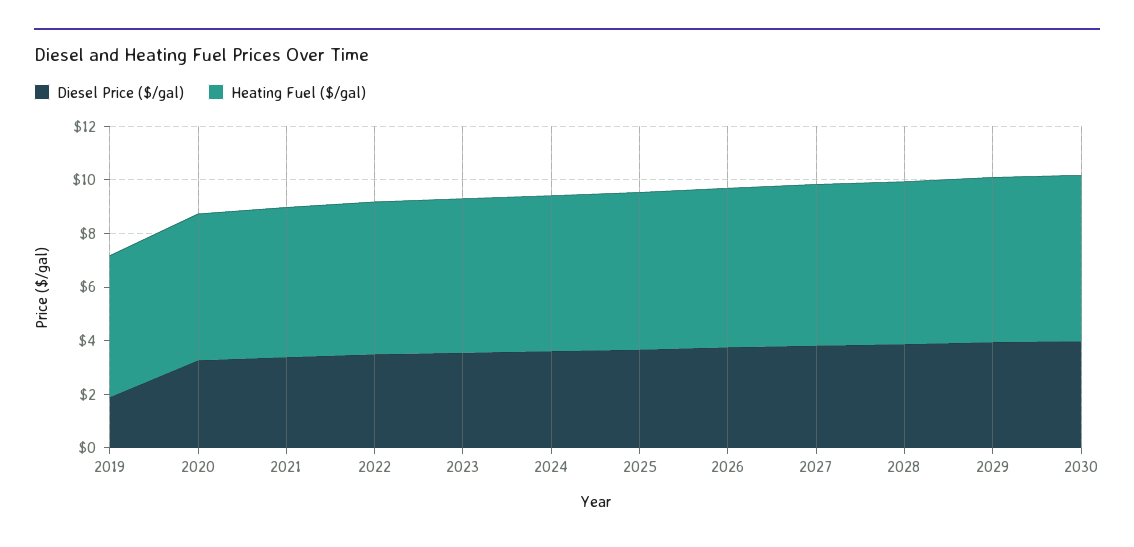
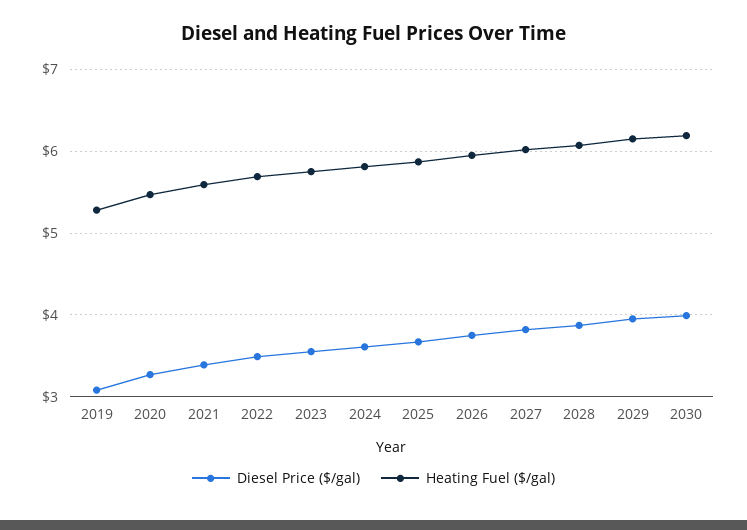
Diesel Price ($/gal), 2019: 2 -> 3.1

